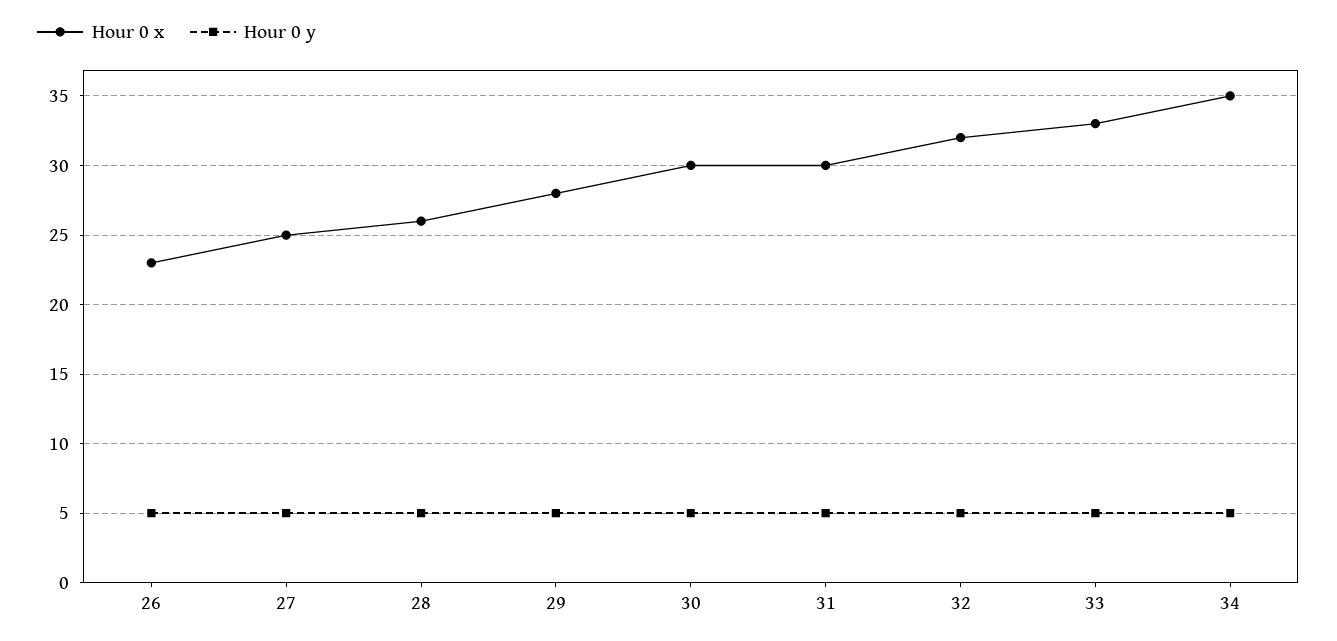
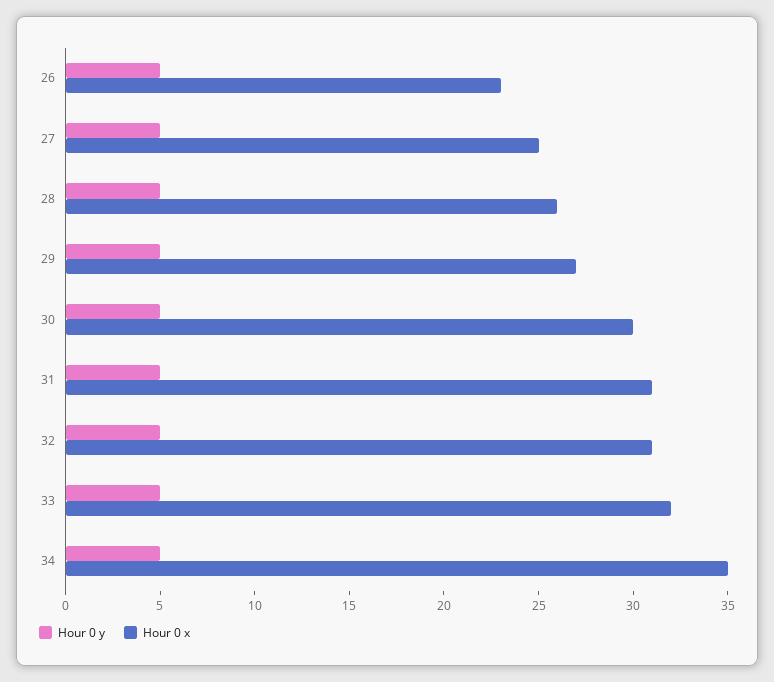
Hour 0 x, 29: 28 -> 27
Hour 0 x, 31: 30 -> 31
Hour 0 x, 32: 32 -> 31
Hour 0 x, 33: 33 -> 32

